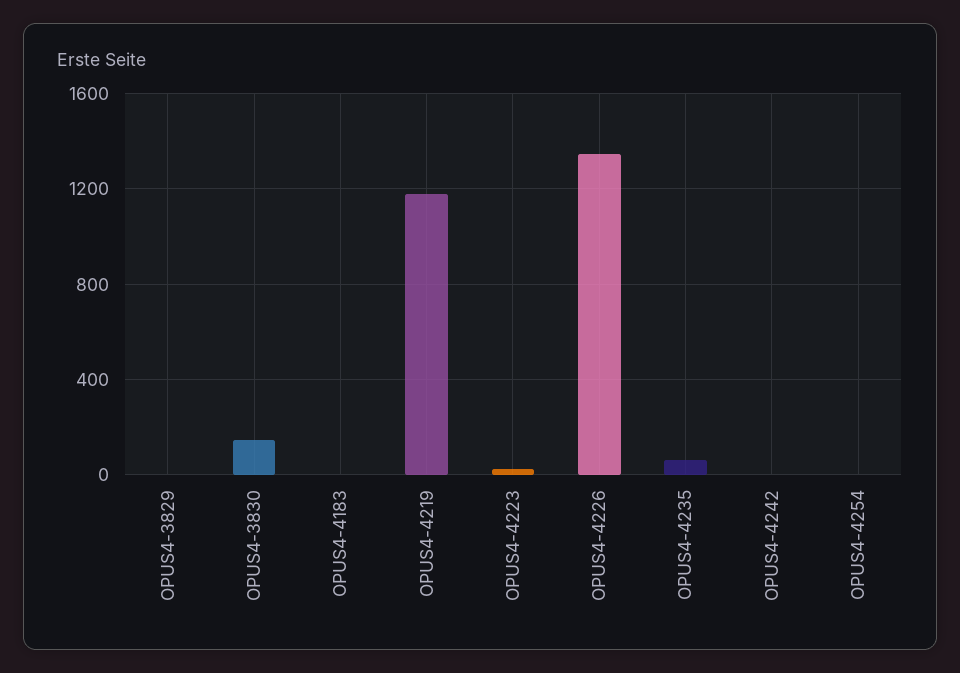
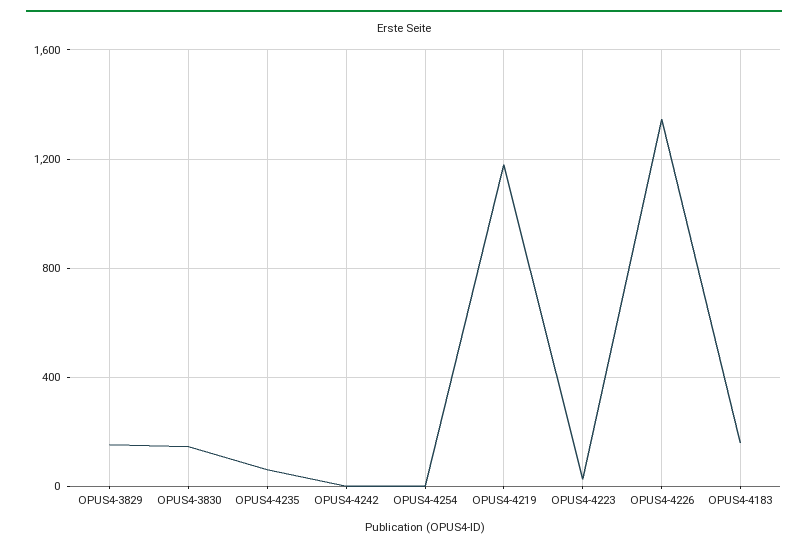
OPUS4-3829: 0 -> 150
OPUS4-4183: 0 -> 150

